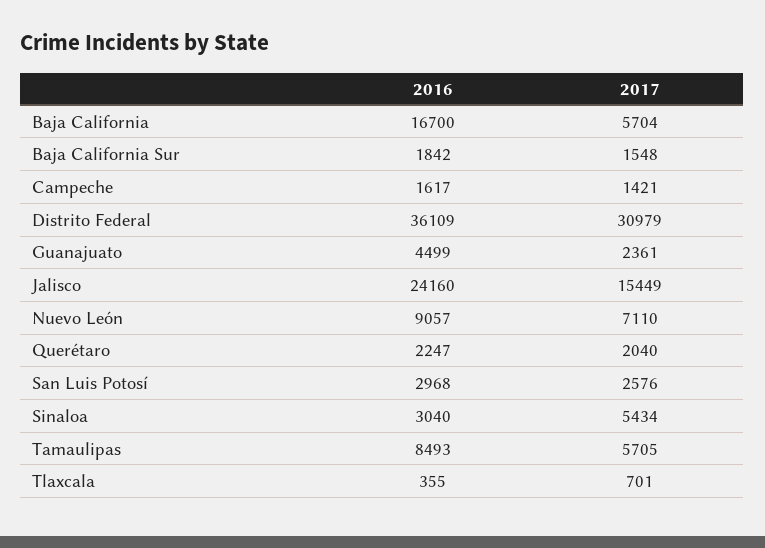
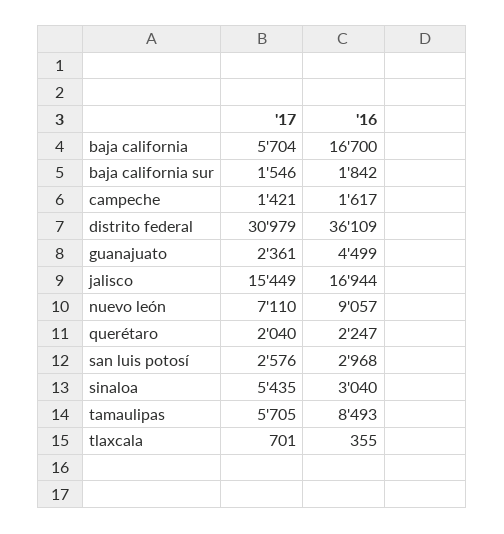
2017, Baja California Sur: 1548 -> 1546
2016, Jalisco: 24160 -> 16944
2017, Sinaloa: 5434 -> 5435

